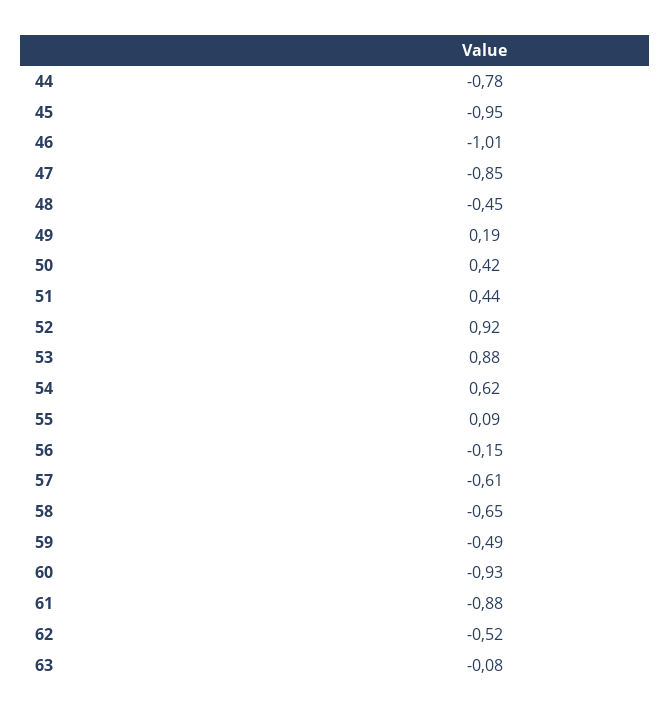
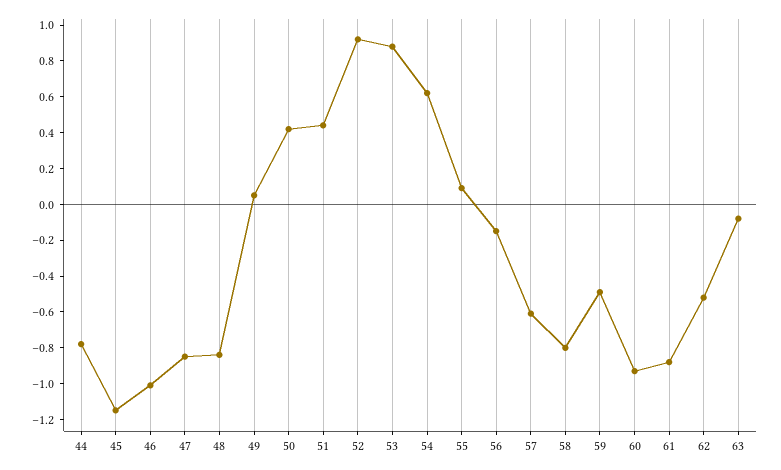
45: -0.95 -> -1.15
48: -0.45 -> -0.85
49: 0.19 -> 0.05
58: -0.65 -> -0.8

